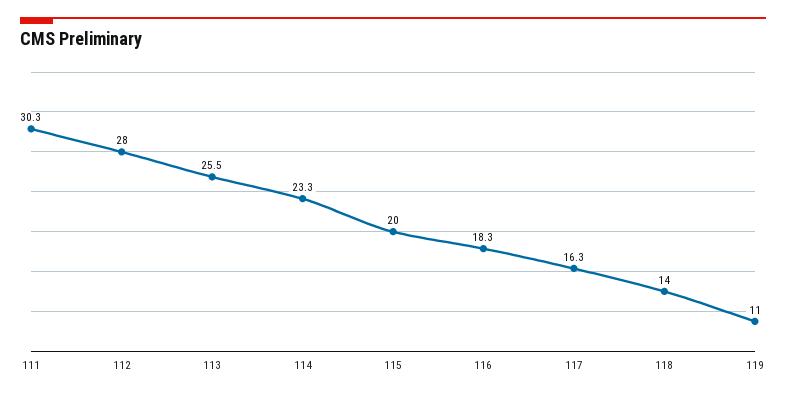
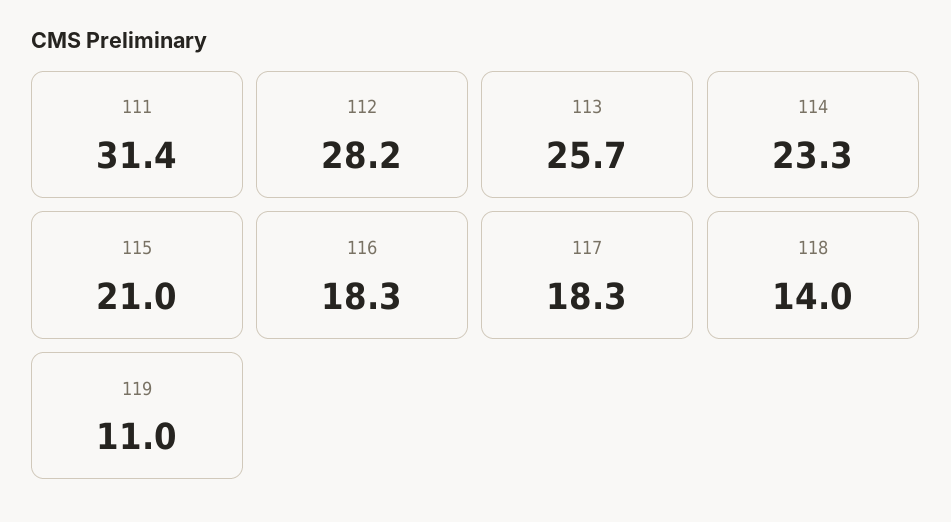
111: 30.3 -> 31.4
112: 28 -> 28.2
113: 25.5 -> 25.7
115: 20 -> 21
117: 16.3 -> 18.3

